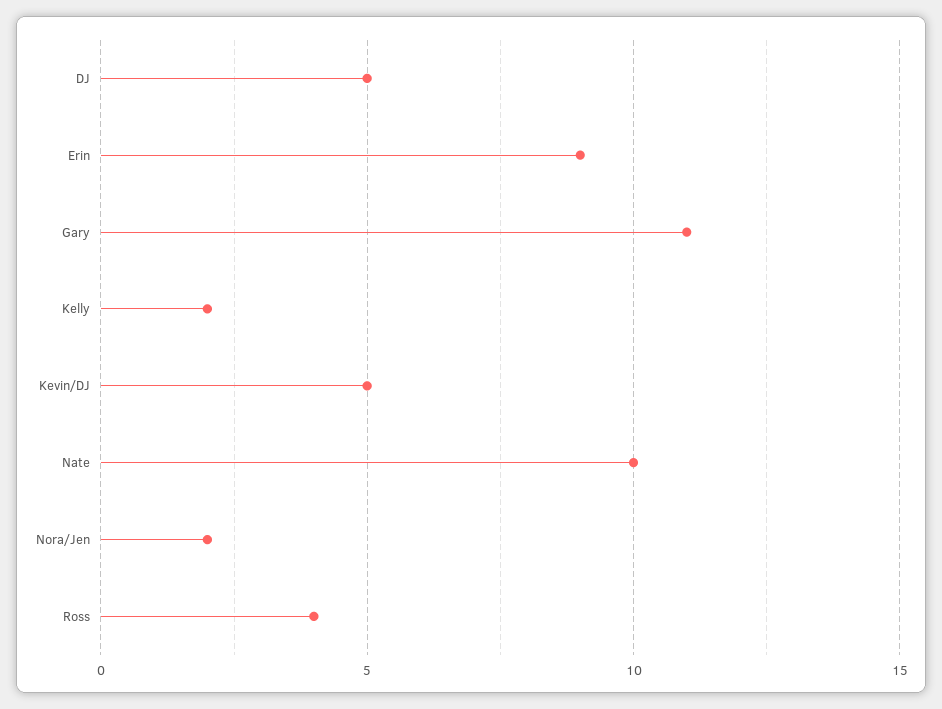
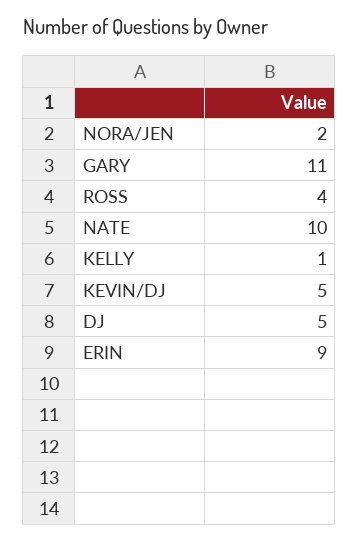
Kelly: 2 -> 1

